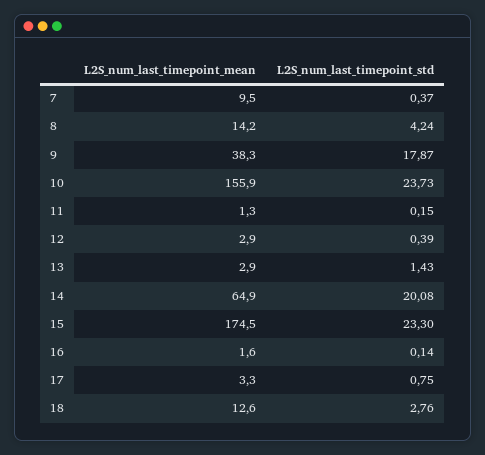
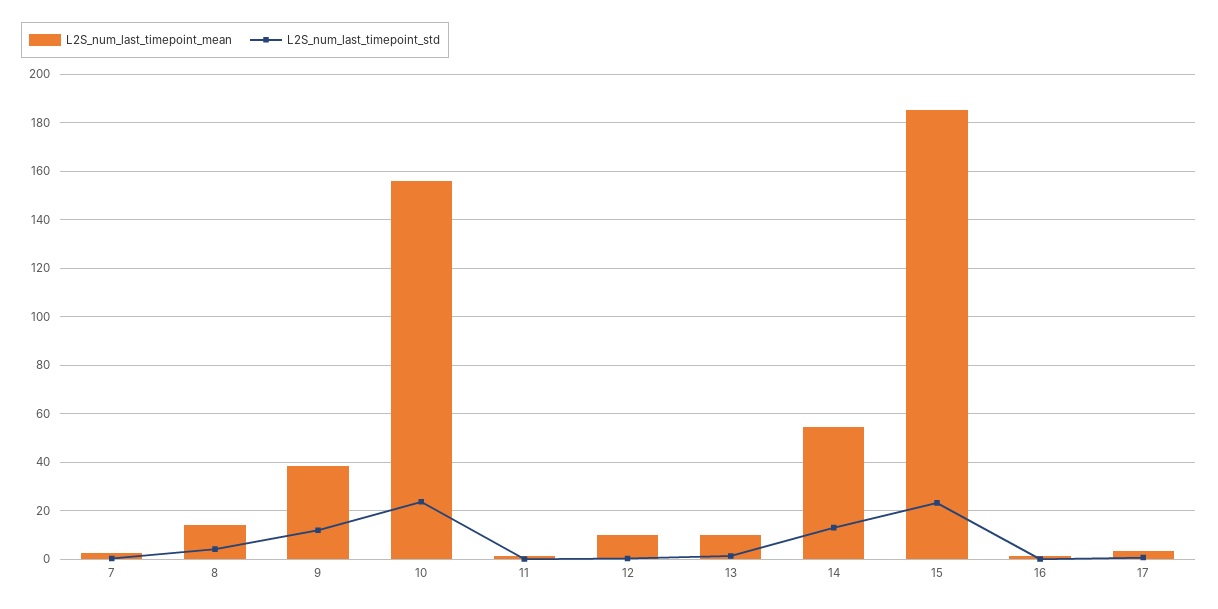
L2S_num_last_timepoint_mean, 7: 9.5 -> 2.5
L2S_num_last_timepoint_std, 9: 17.87 -> 12.5
L2S_num_last_timepoint_mean, 12: 2.9 -> 10
L2S_num_last_timepoint_mean, 13: 2.9 -> 10
L2S_num_last_timepoint_mean, 14: 64.9 -> 55
L2S_num_last_timepoint_std, 14: 20.08 -> 12.5
L2S_num_last_timepoint_mean, 15: 174.5 -> 185
L2S_num_last_timepoint_mean, 18: 12.6 -> none
L2S_num_last_timepoint_std, 18: 2.76 -> none

